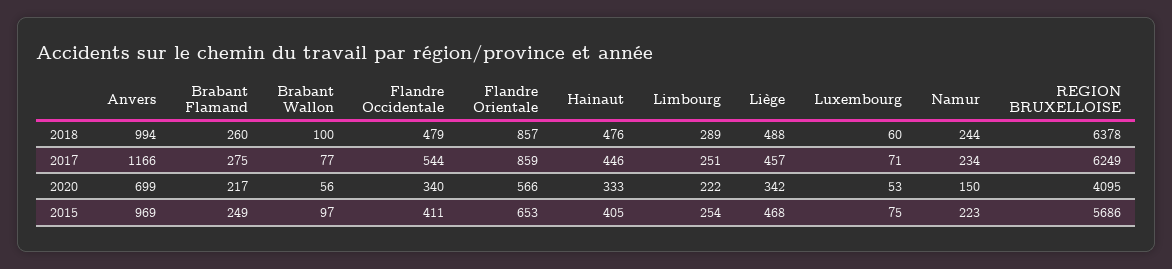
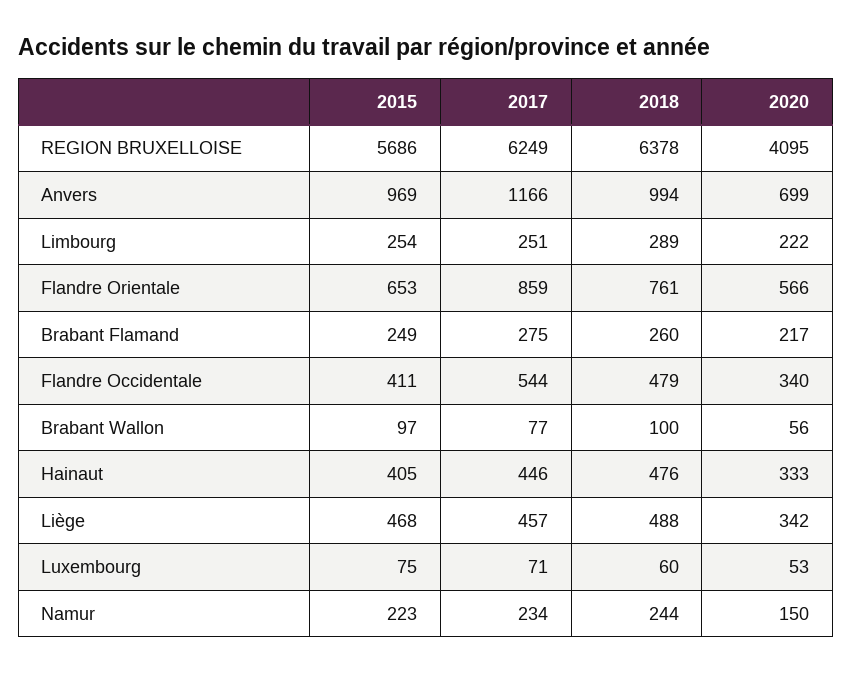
Flandre Orientale, 2018: 857 -> 761

